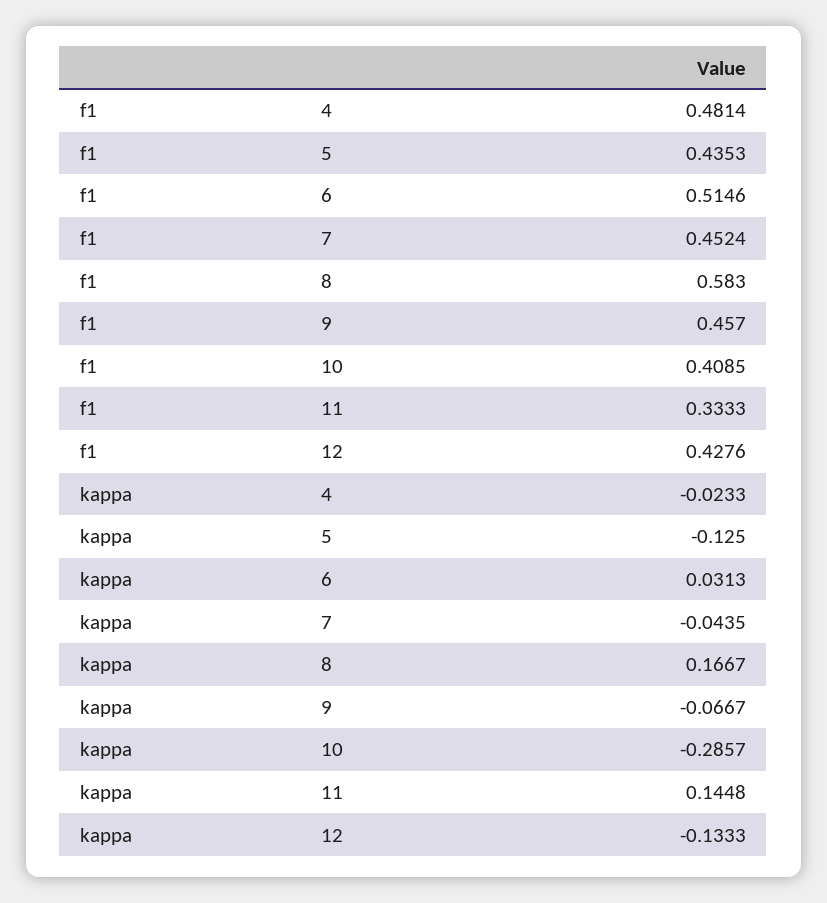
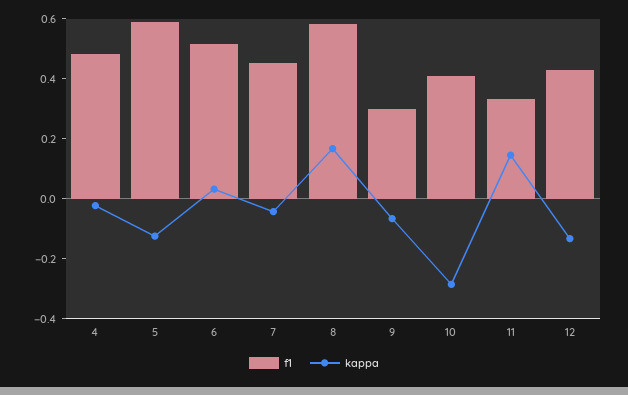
f1, 5: 0.4353 -> 0.6
f1, 9: 0.457 -> 0.3

